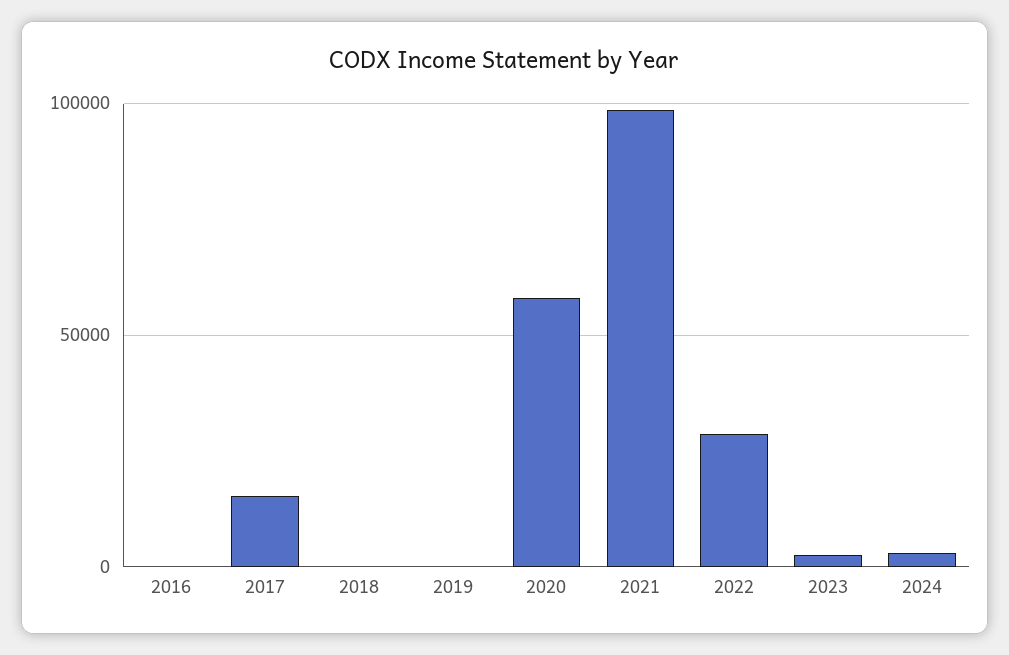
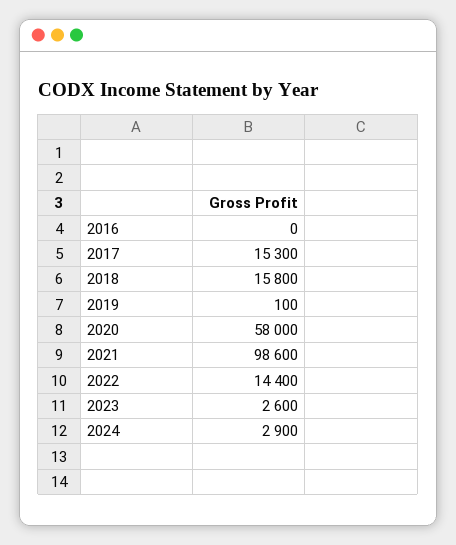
2018: 0 -> 15800
2022: 30000 -> 14400

